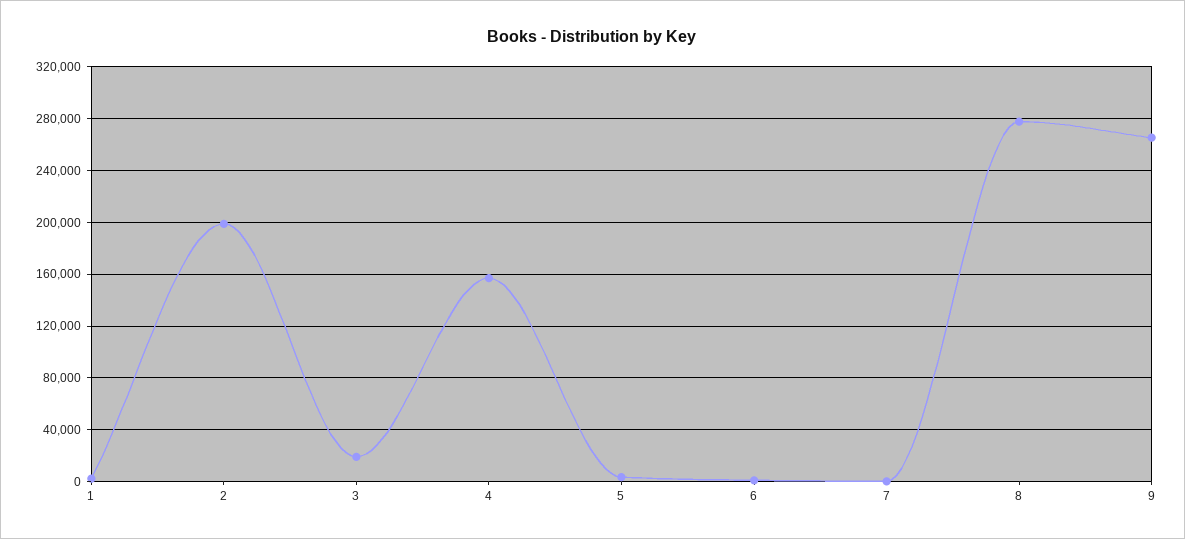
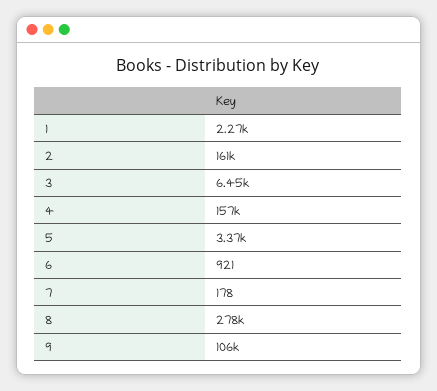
2: 200000 -> 161000
3: 20000 -> 6450
9: 265000 -> 106000

